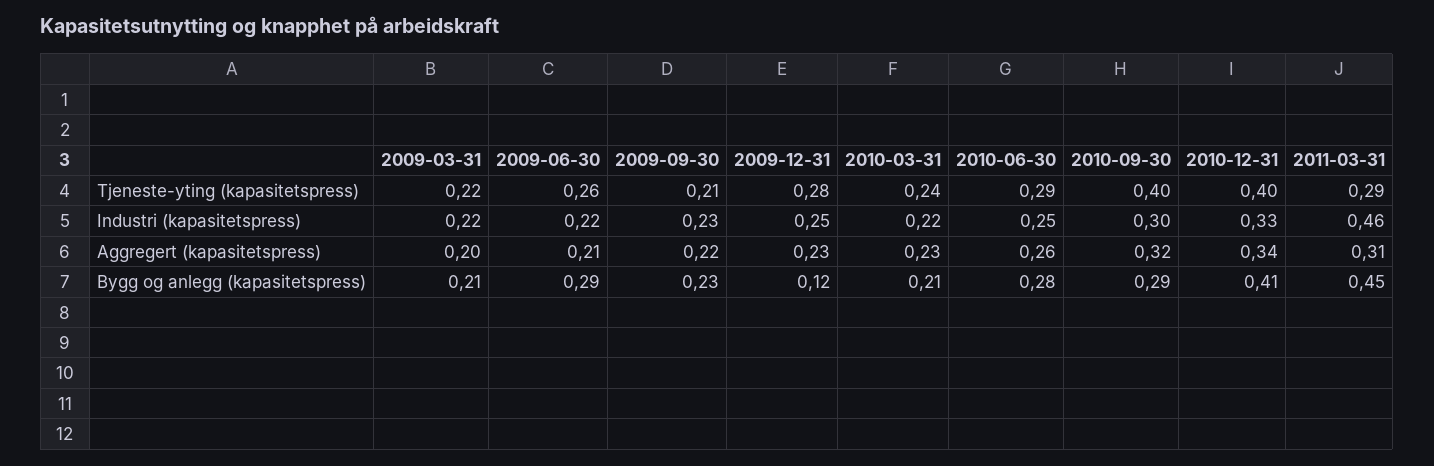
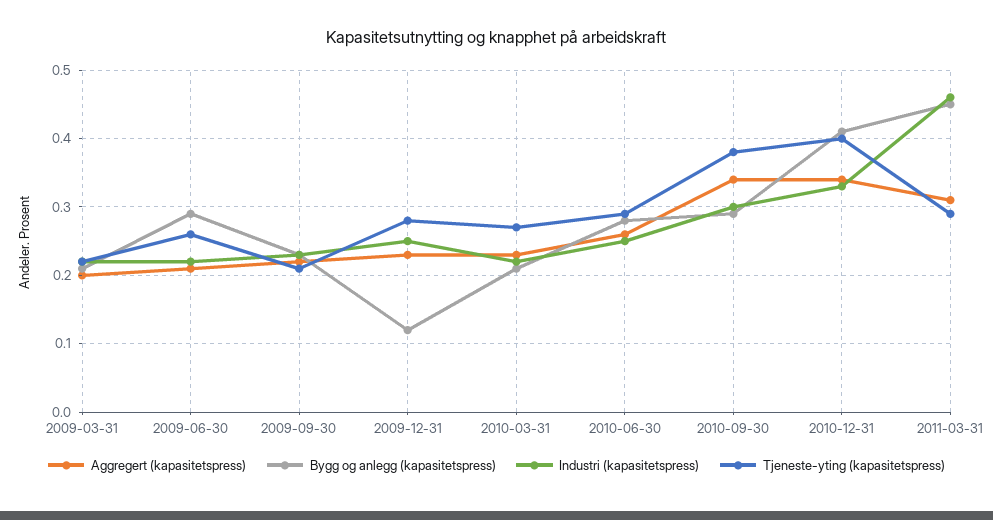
Tjeneste-yting (kapasitetspress), 2010-03-31: 0.24 -> 0.27
Tjeneste-yting (kapasitetspress), 2010-09-30: 0.4 -> 0.38
Aggregert (kapasitetspress), 2010-09-30: 0.32 -> 0.34

